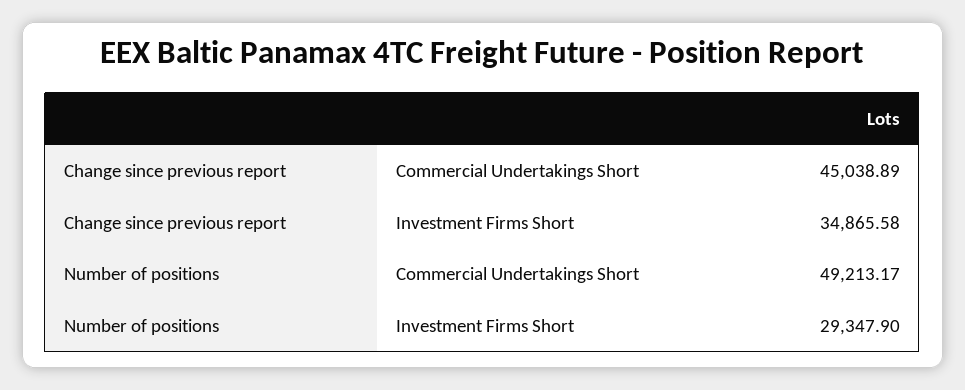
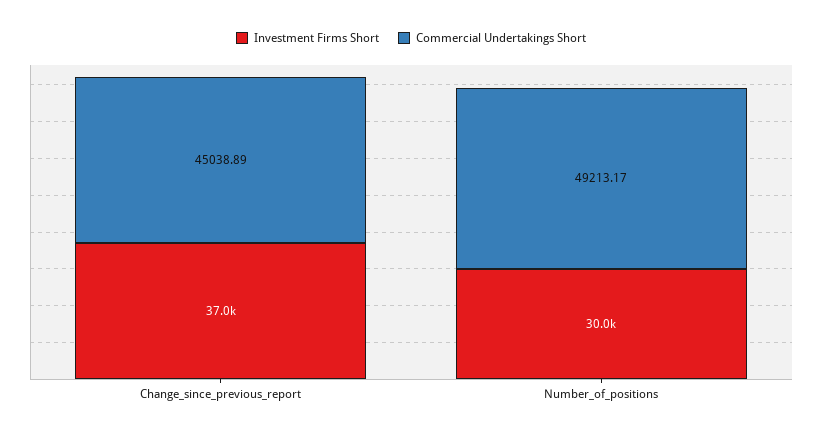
Investment Firms Short, Change since previous report: 34865.58 -> 37000
Investment Firms Short, Number of positions: 29347.9 -> 30000

